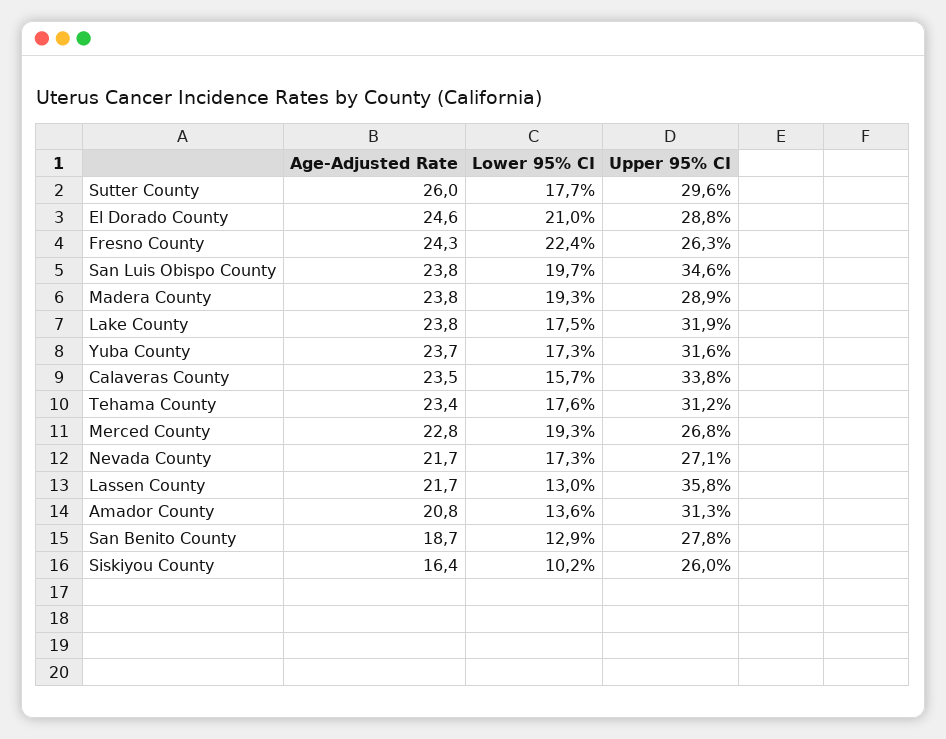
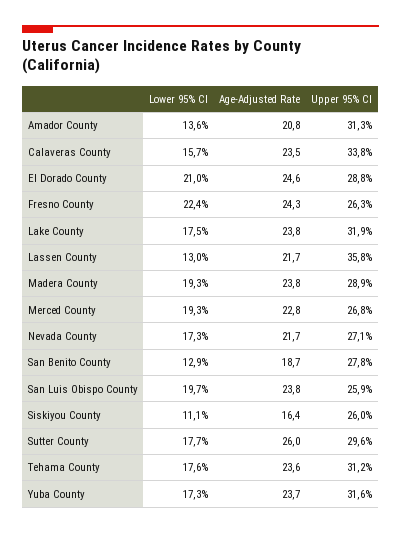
Upper 95% CI, San Luis Obispo County: 34.6 -> 25.9
Age-Adjusted Rate, Tehama County: 23.4 -> 23.6
Lower 95% CI, Siskiyou County: 10.2 -> 11.1

